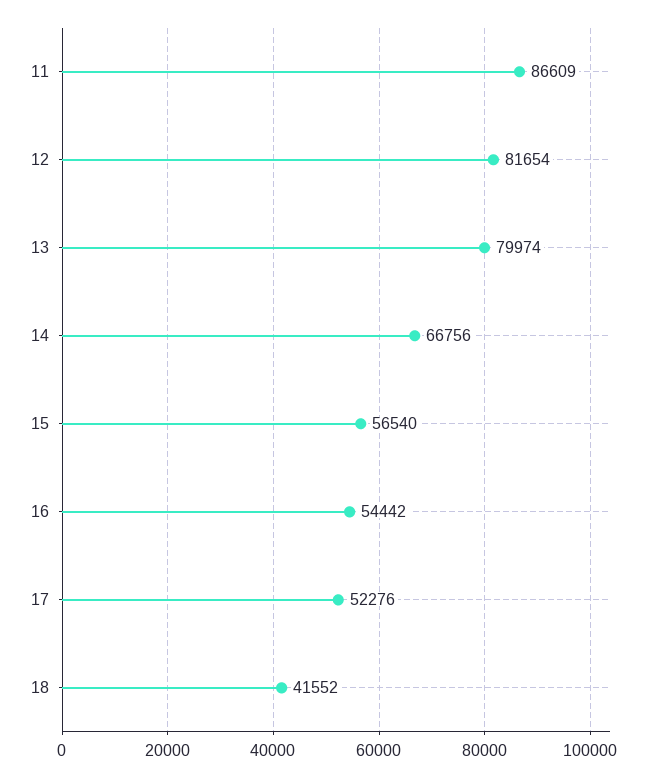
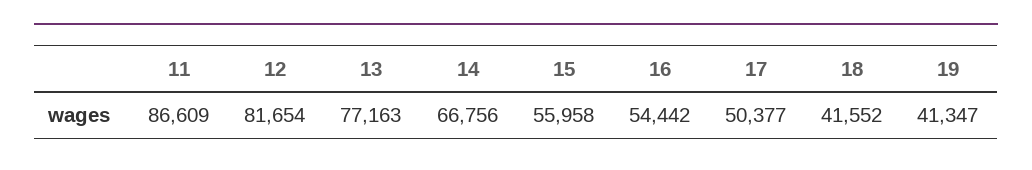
13: 79974 -> 77163
15: 56540 -> 55958
17: 52276 -> 50377
19: none -> 41347

